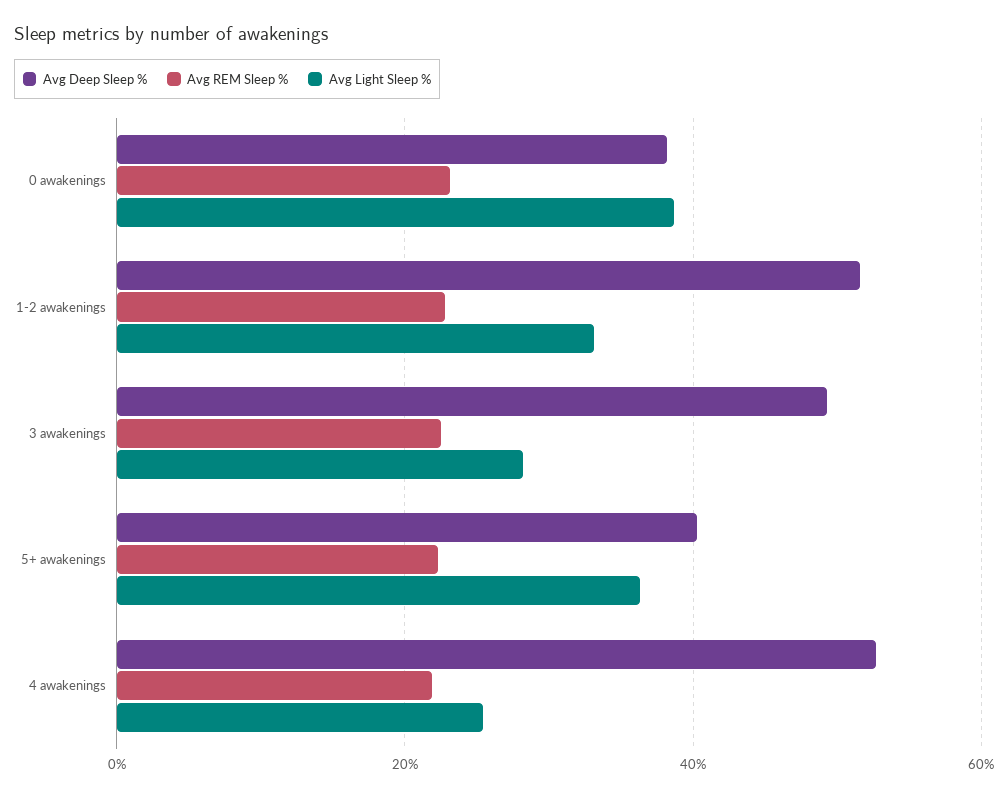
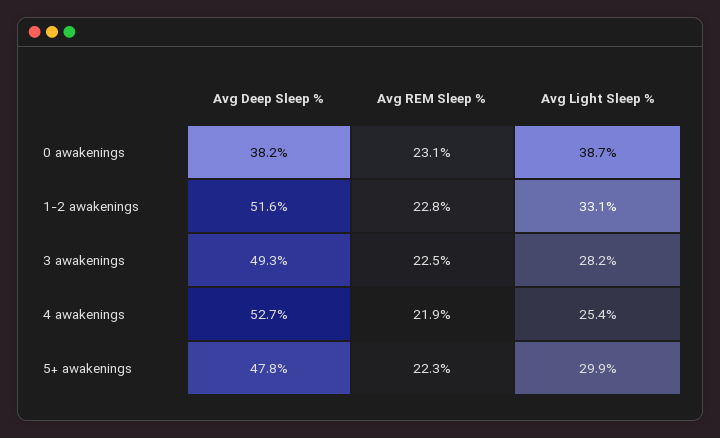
Avg Deep Sleep %, 5+ awakenings: 40 -> 47.8
Avg Light Sleep %, 5+ awakenings: 36 -> 29.9

